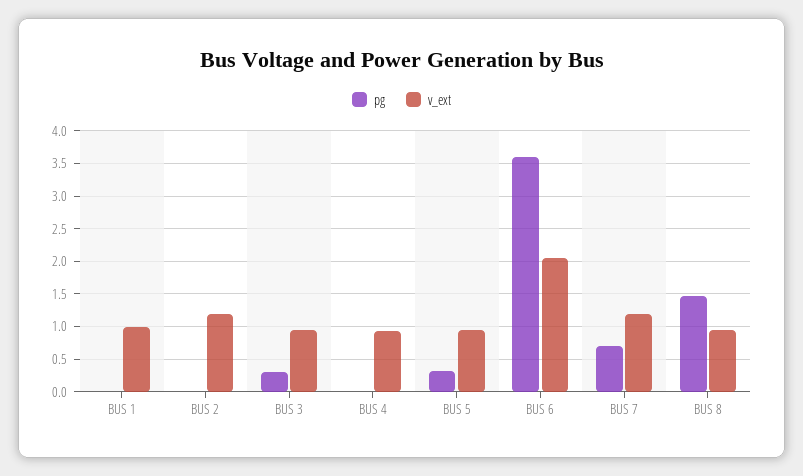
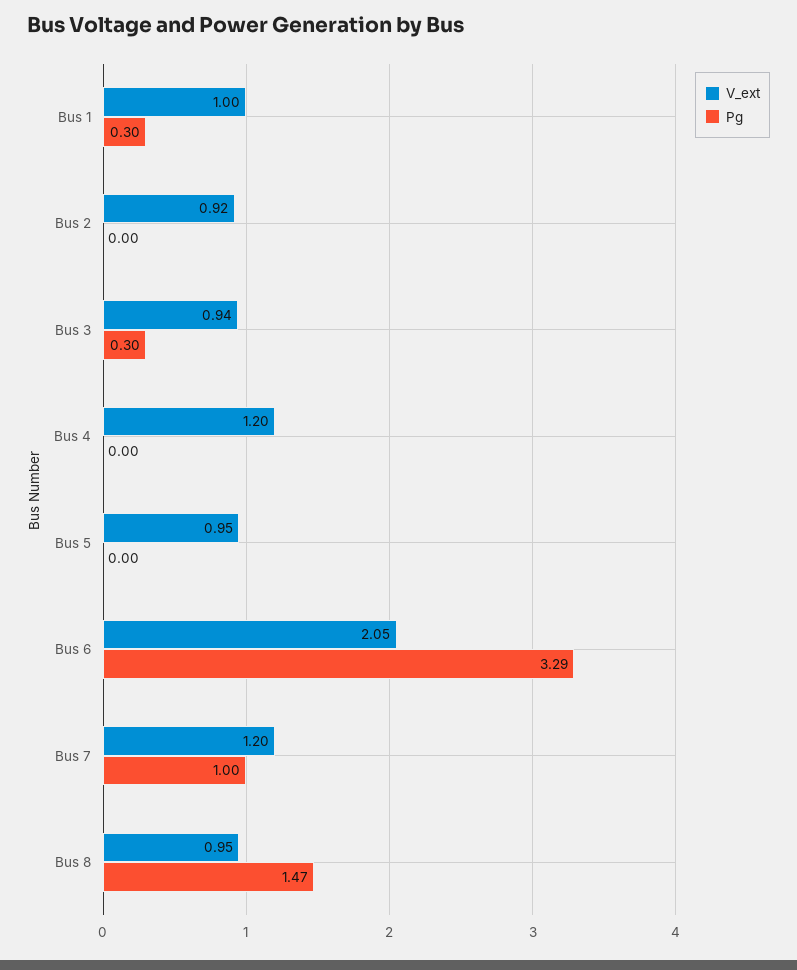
pg, BUS 1: 0 -> 0.3
v_ext, BUS 2: 1.2 -> 0.92
v_ext, BUS 4: 0.9 -> 1.2
pg, BUS 5: 0.3 -> 0
pg, BUS 6: 3.6 -> 3.29
pg, BUS 7: 0.7 -> 1

